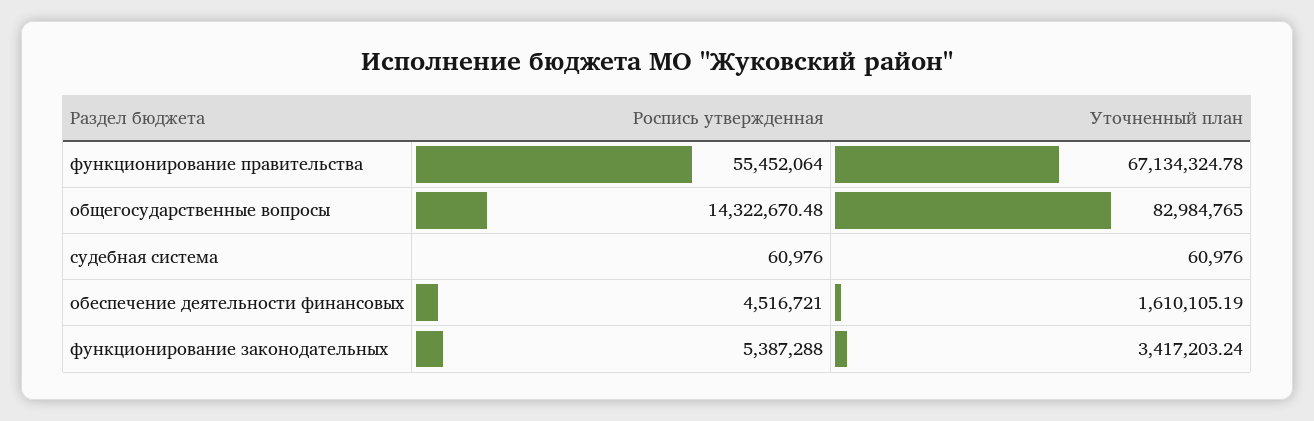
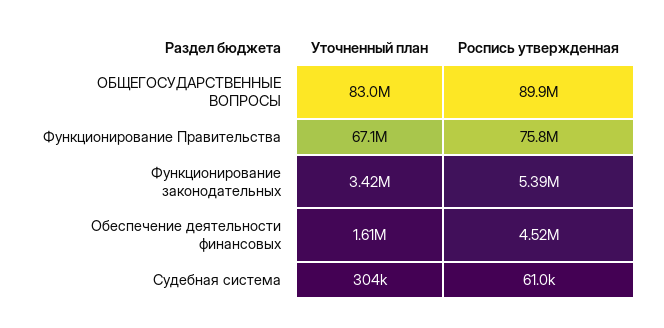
Роспись утвержденная, функционирование правительства: 55452064 -> 75800000
Роспись утвержденная, общегосударственные вопросы: 14322670.48 -> 89900000
Уточненный план, судебная система: 60976 -> 304000

